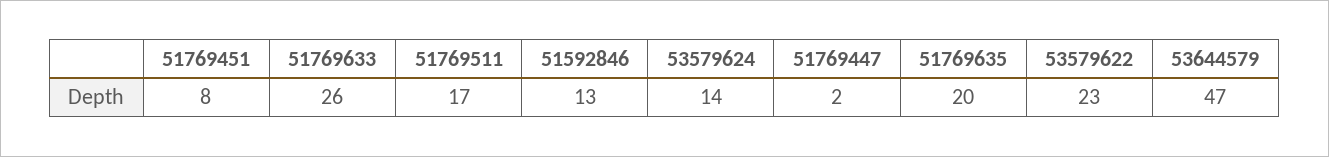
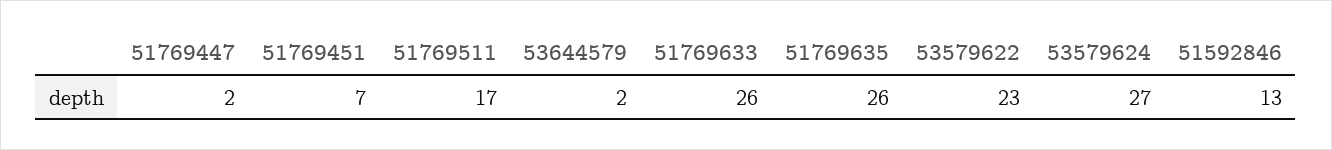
51769451: 8 -> 7
53579624: 14 -> 27
51769635: 20 -> 26
53644579: 47 -> 2

